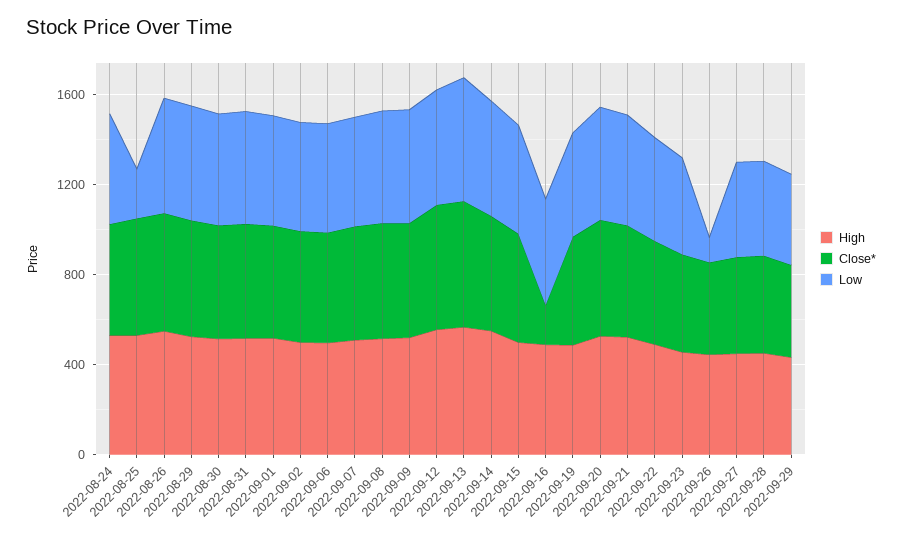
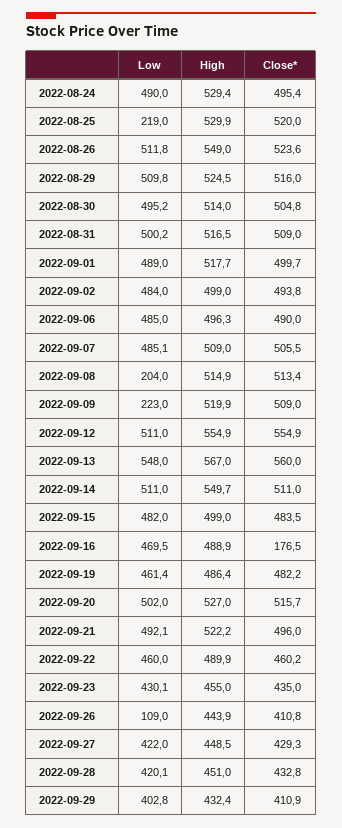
Low, 2022-09-08: 500 -> 204
Low, 2022-09-09: 500 -> 223

